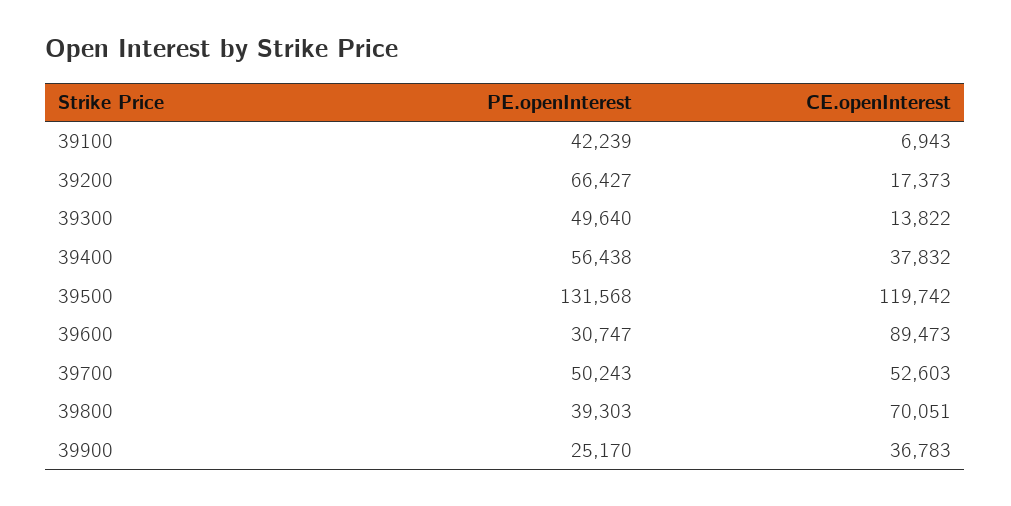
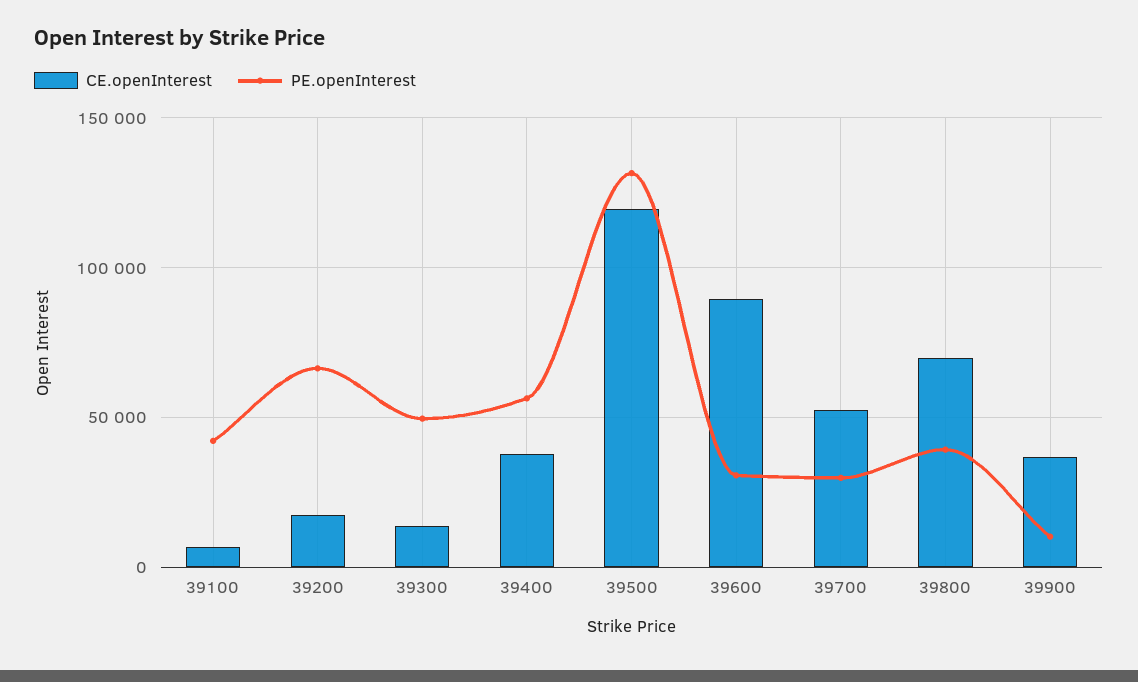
PE.openInterest, 39700: 50243 -> 30000
PE.openInterest, 39900: 25170 -> 10000

